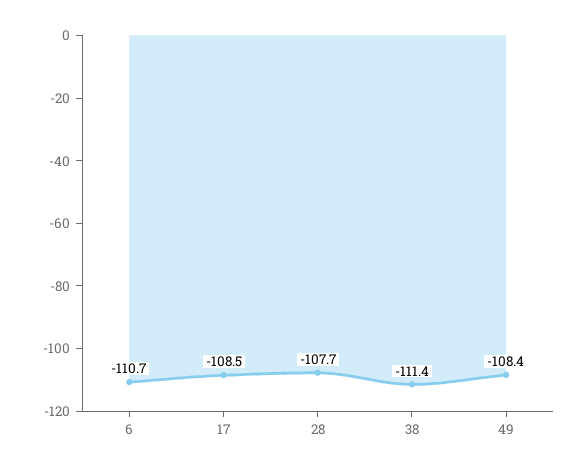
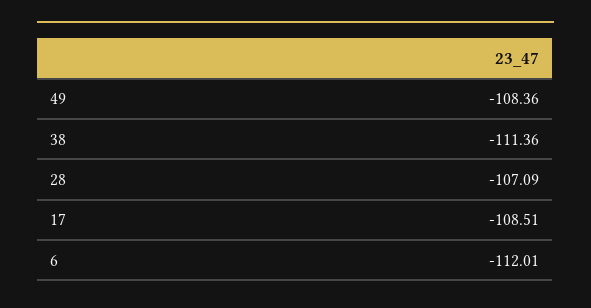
6: -110.7 -> -112.01
28: -107.7 -> -107.09

